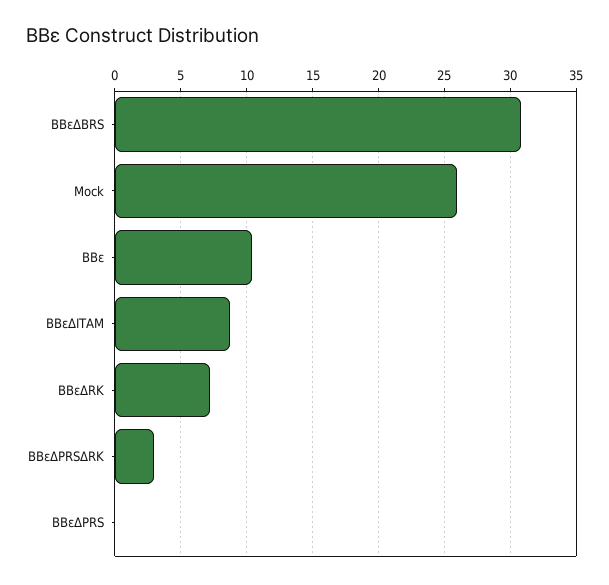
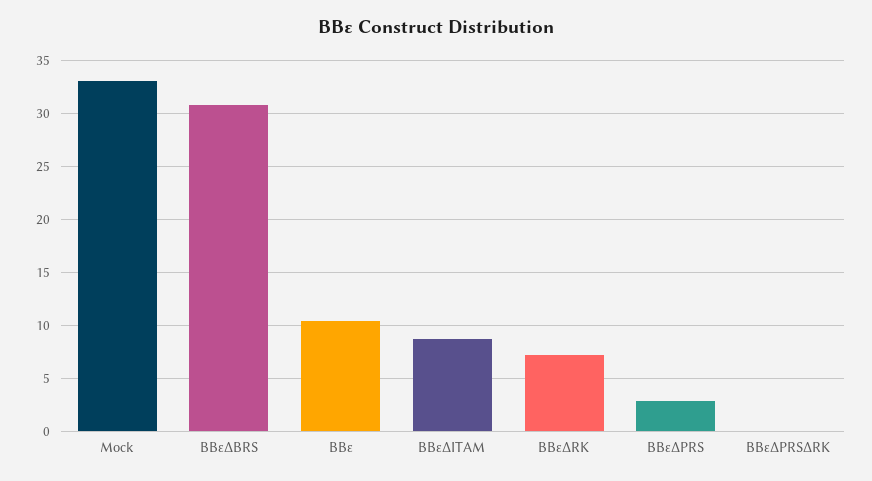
Mock: 26 -> 33
BBεΔPRSΔRK: 3 -> 0
BBεΔPRS: 0 -> 3

